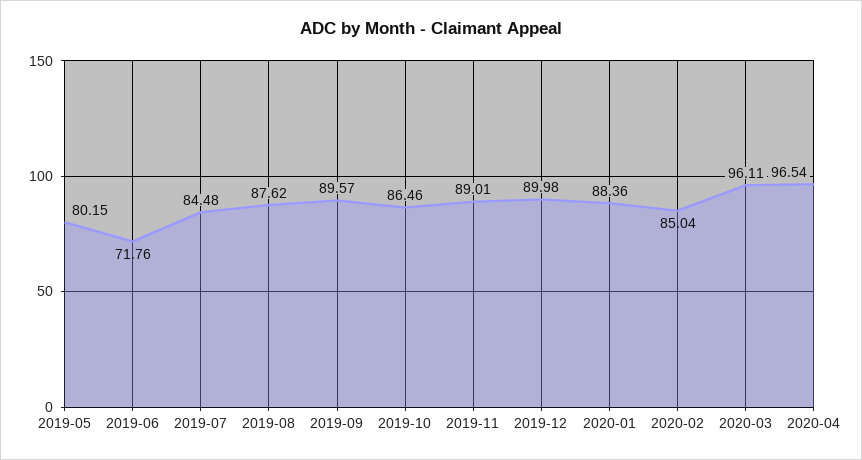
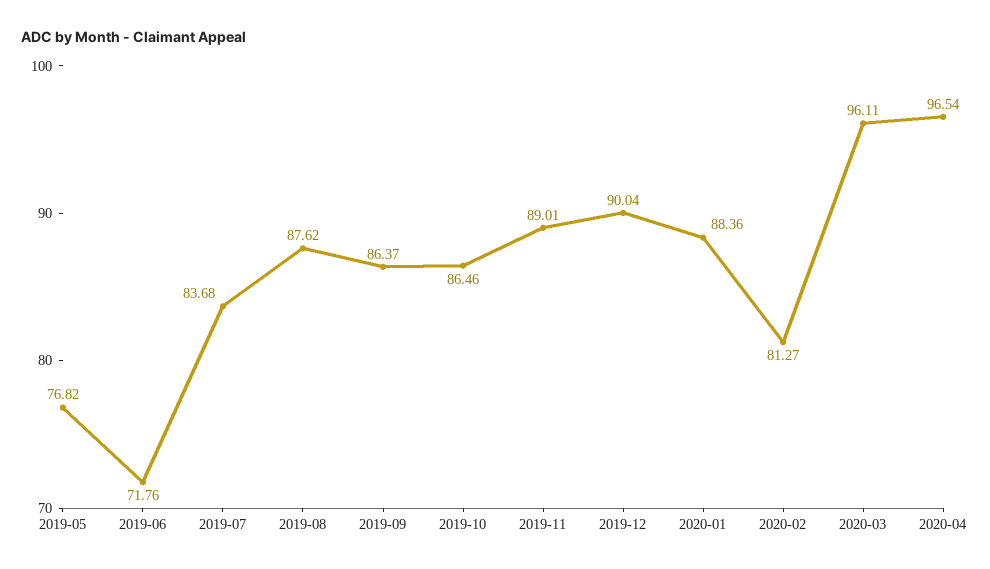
2019-05: 80.15 -> 76.82
2019-07: 84.48 -> 83.68
2019-09: 89.57 -> 86.37
2019-12: 89.98 -> 90.04
2020-02: 85.04 -> 81.27

